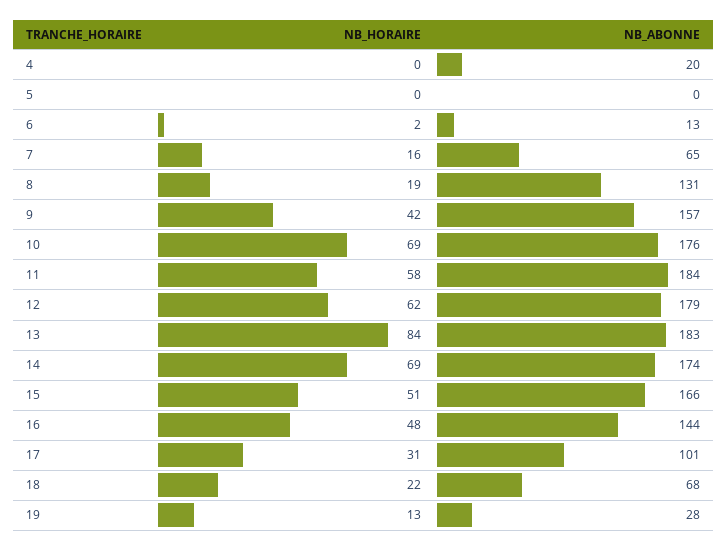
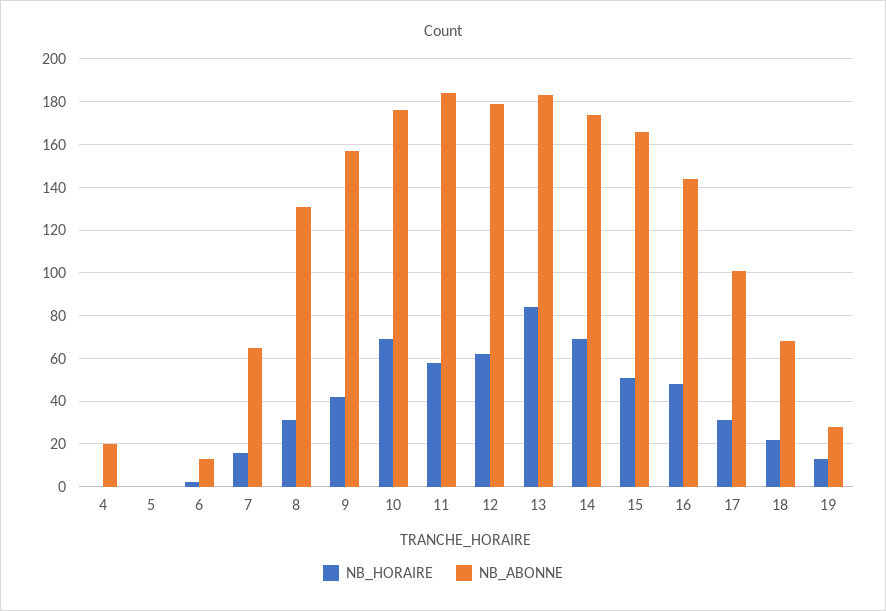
NB_HORAIRE, 8: 19 -> 30

